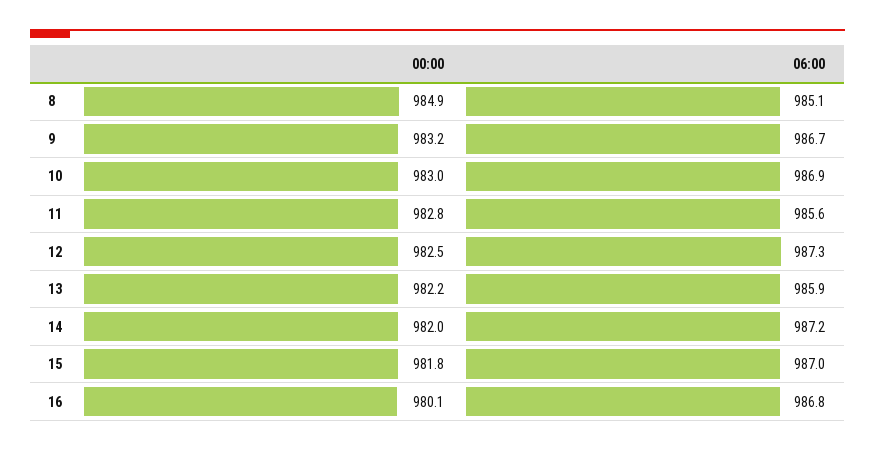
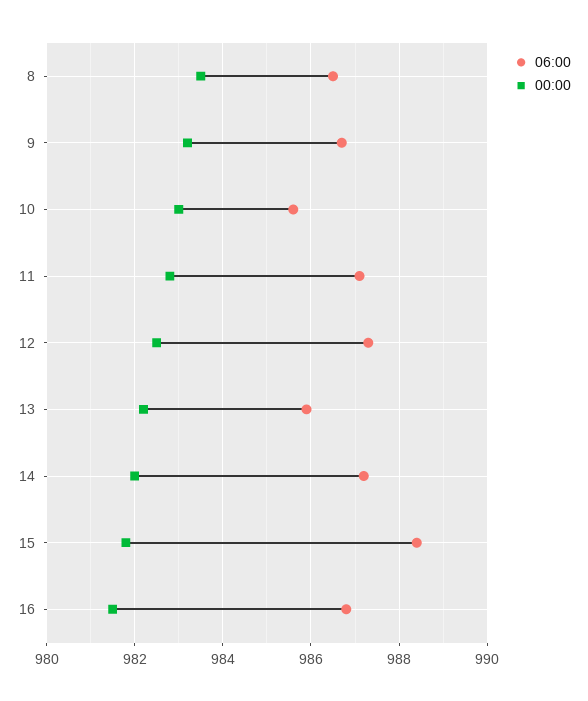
00:00, 8: 984.9 -> 983.5
06:00, 8: 985.1 -> 986.5
06:00, 10: 986.9 -> 985.5
06:00, 11: 985.6 -> 987
06:00, 15: 987 -> 988.5
00:00, 16: 980.1 -> 981.5

